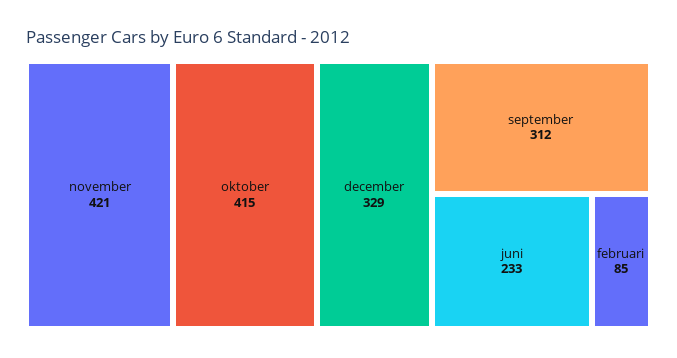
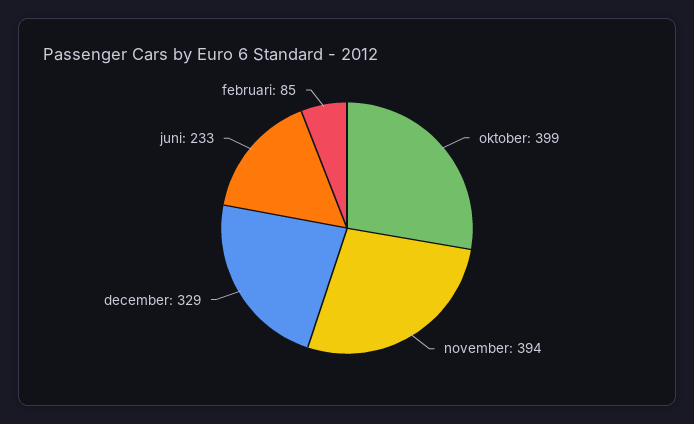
november: 421 -> 394
oktober: 415 -> 399
september: 312 -> none

